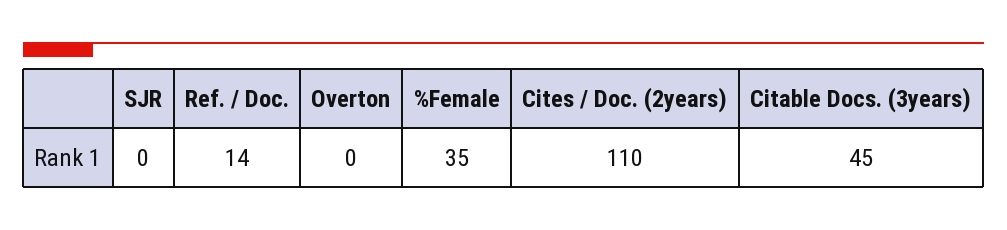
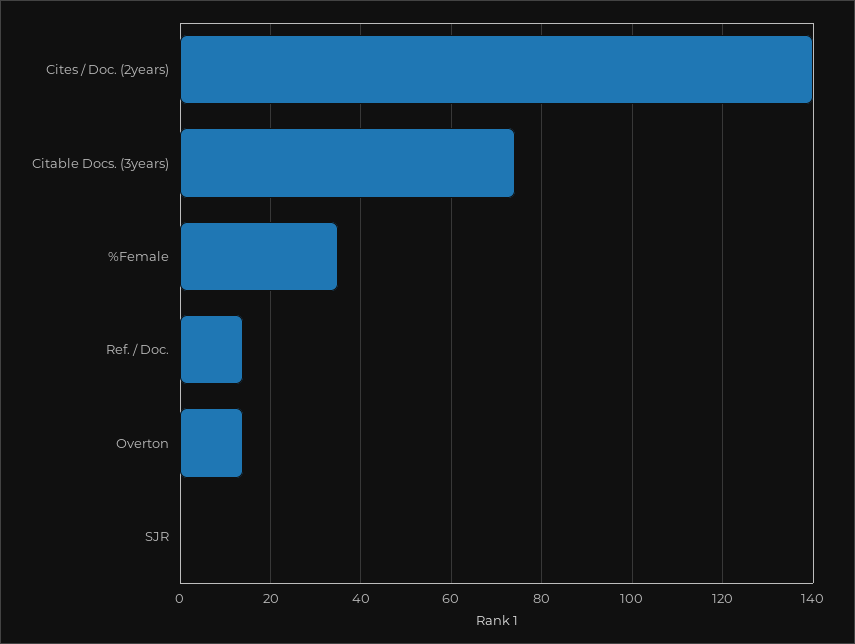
Overton: 0 -> 15
Cites / Doc. (2years): 110 -> 140
Citable Docs. (3years): 45 -> 75

